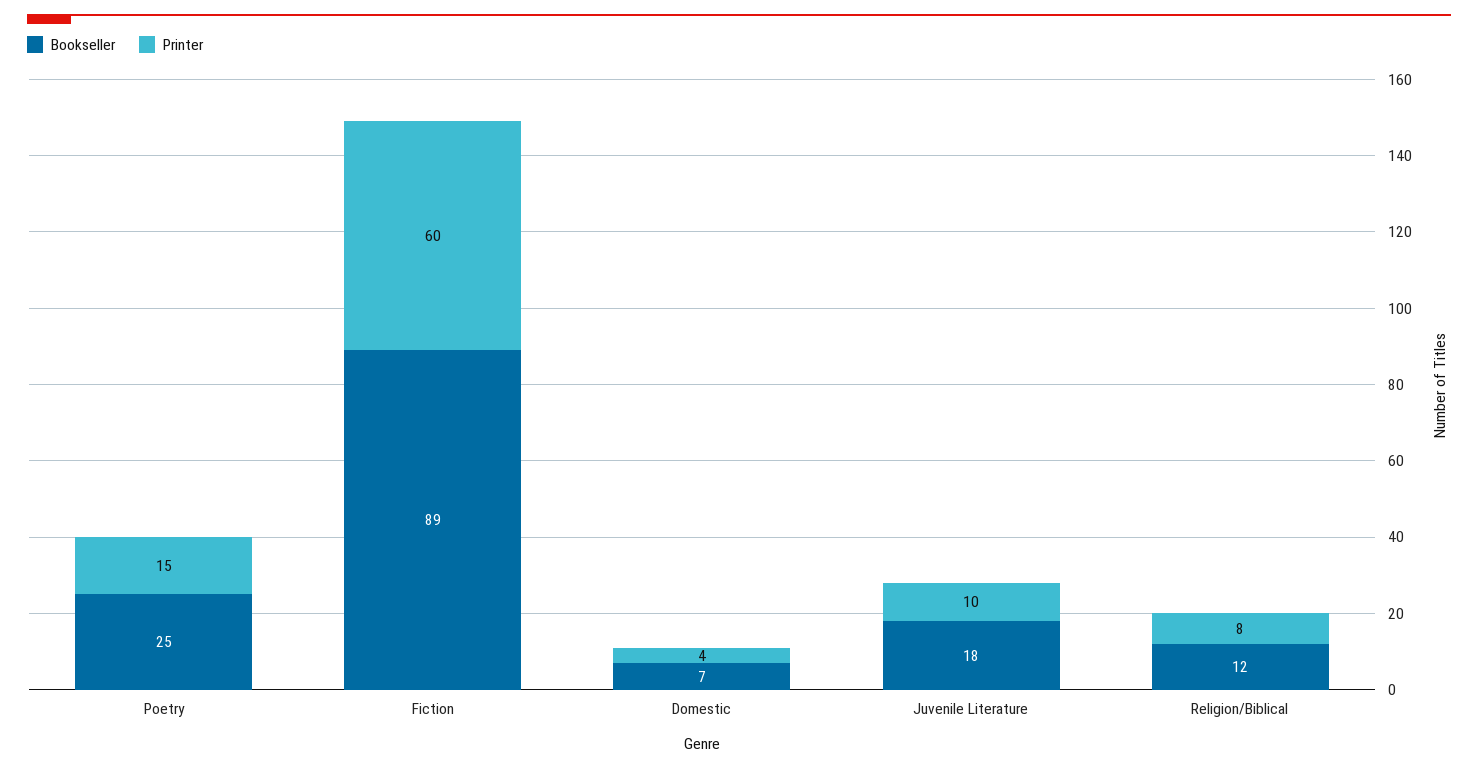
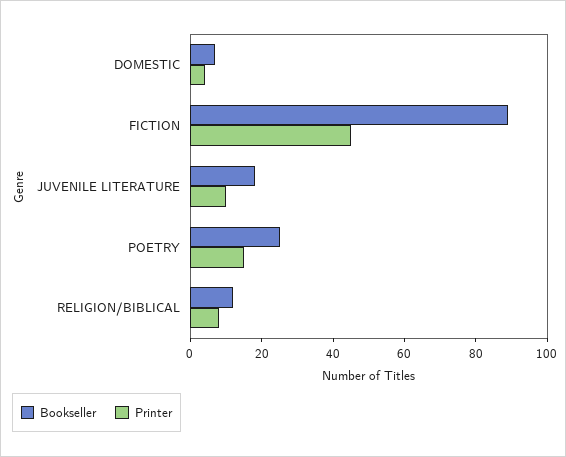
Printer, Fiction: 60 -> 45

